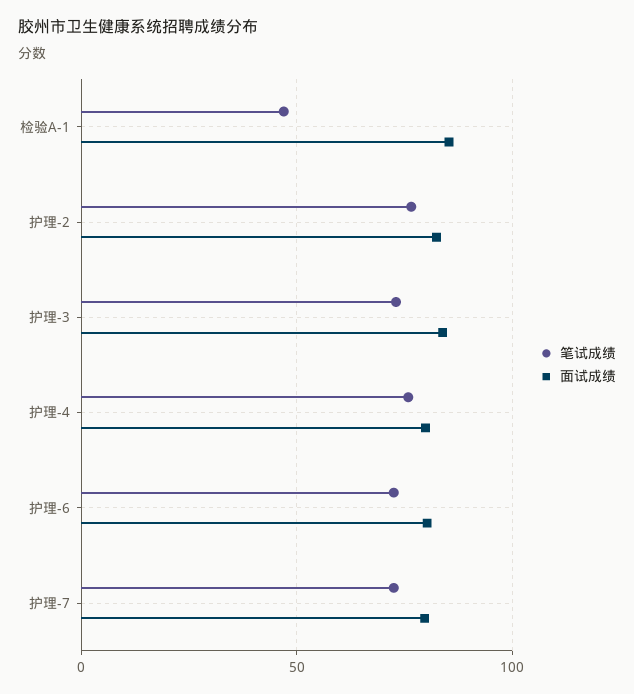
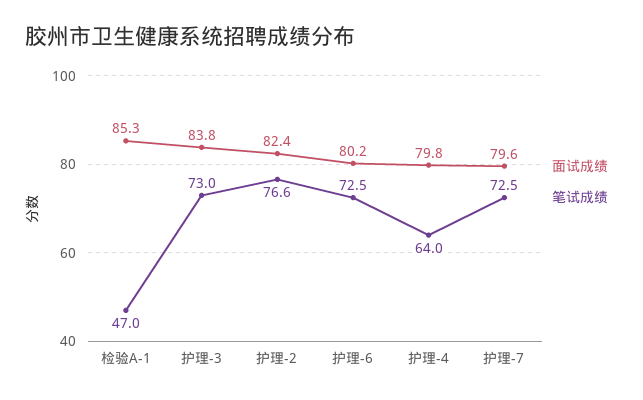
笔试成绩, 护理-4: 75 -> 64

